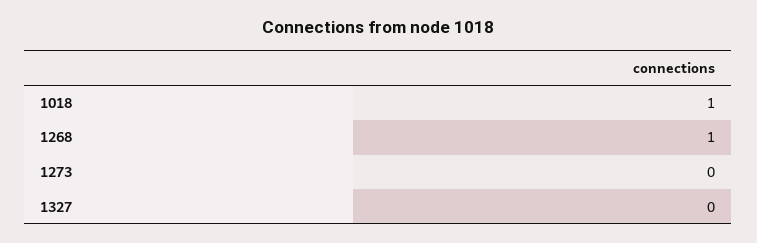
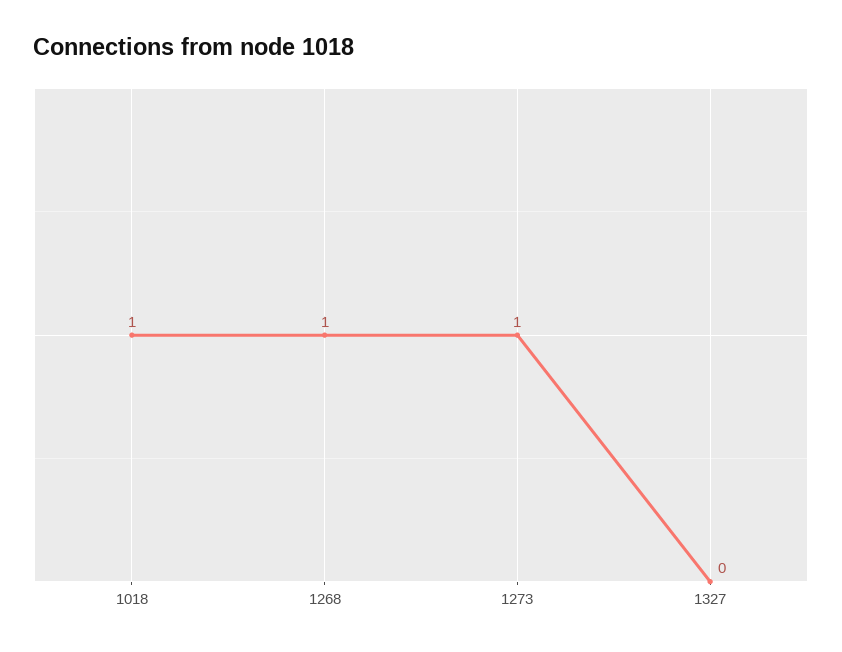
1273: 0 -> 1

